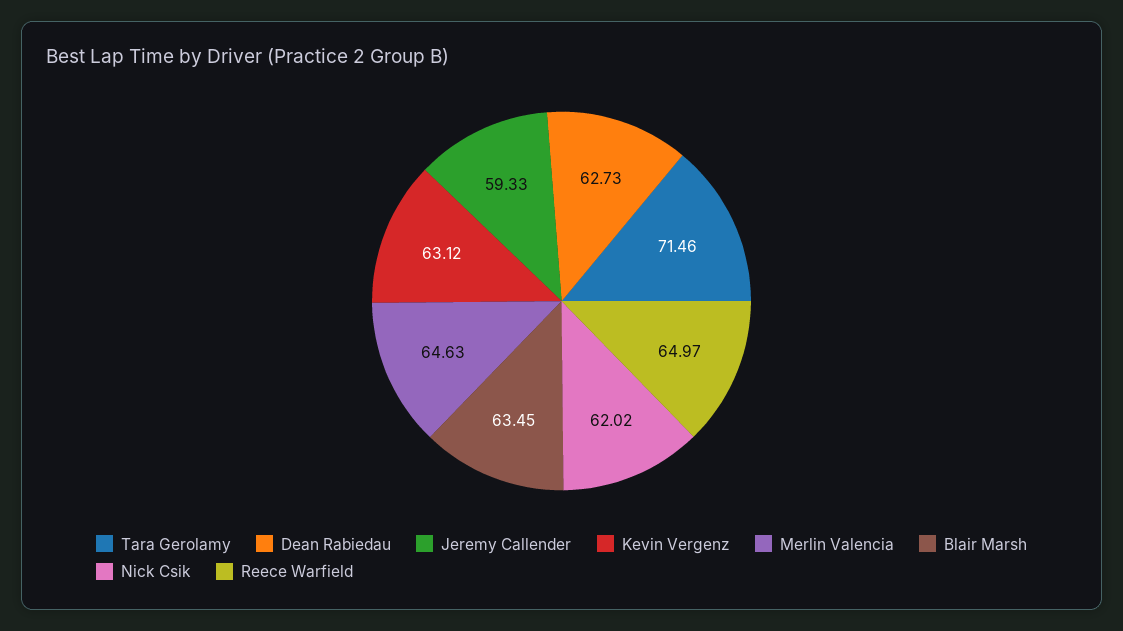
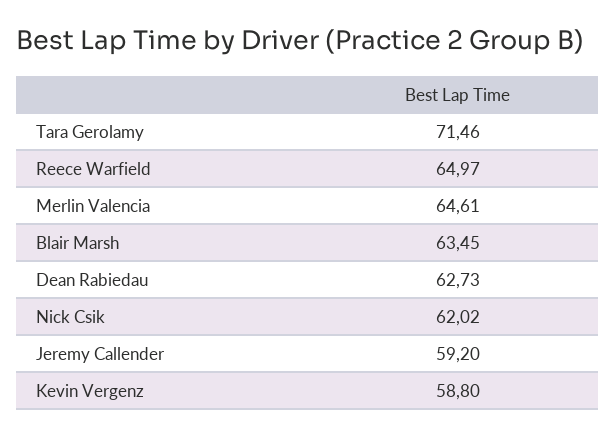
Jeremy Callender: 59.33 -> 59.2
Kevin Vergenz: 63.12 -> 58.8
Merlin Valencia: 64.63 -> 64.61

